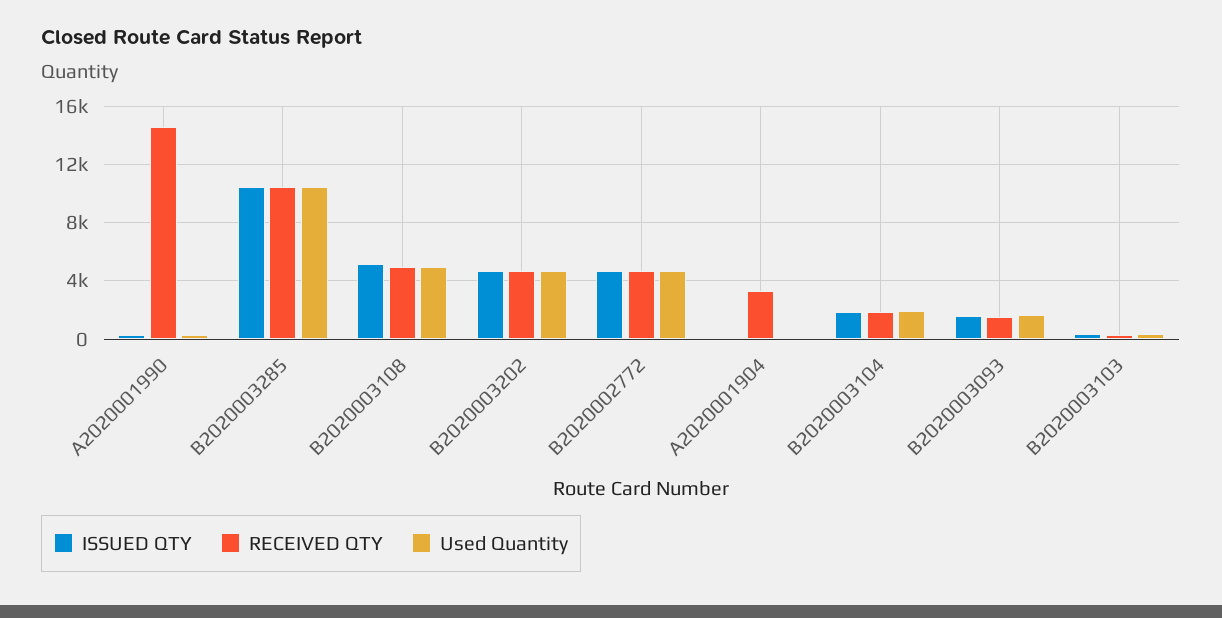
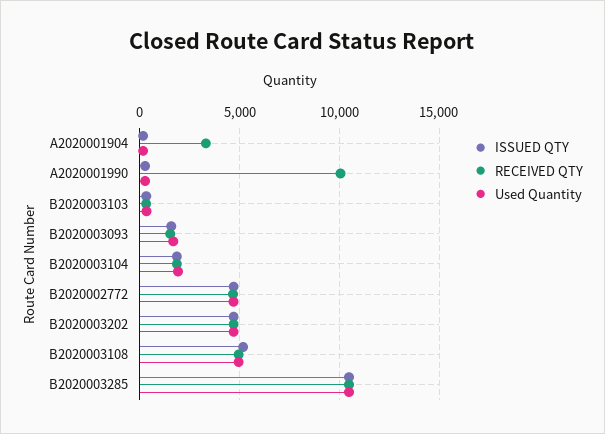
RECEIVED QTY, A2020001990: 14500 -> 10000

